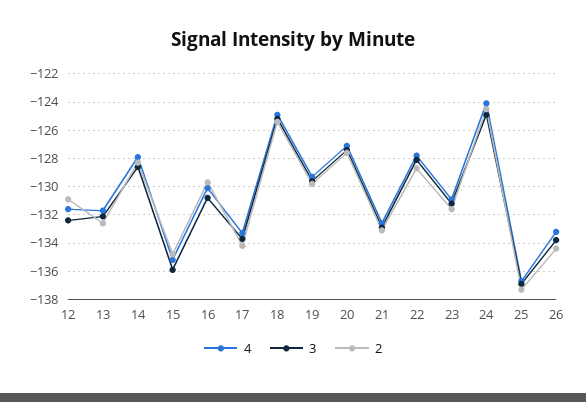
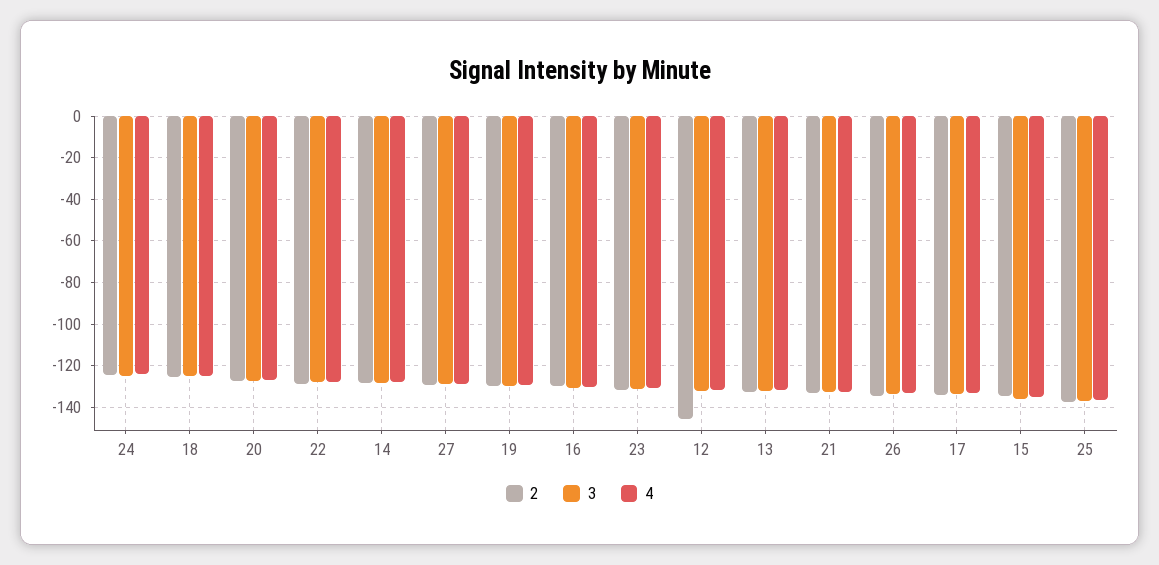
2, 12: -131 -> -145
2, 27: none -> -130
3, 27: none -> -130
4, 27: none -> -130

